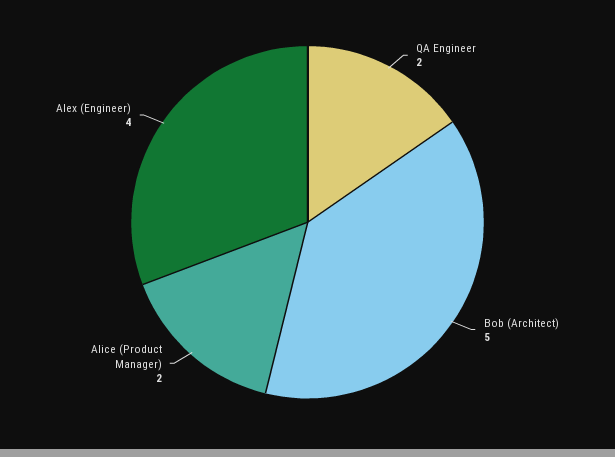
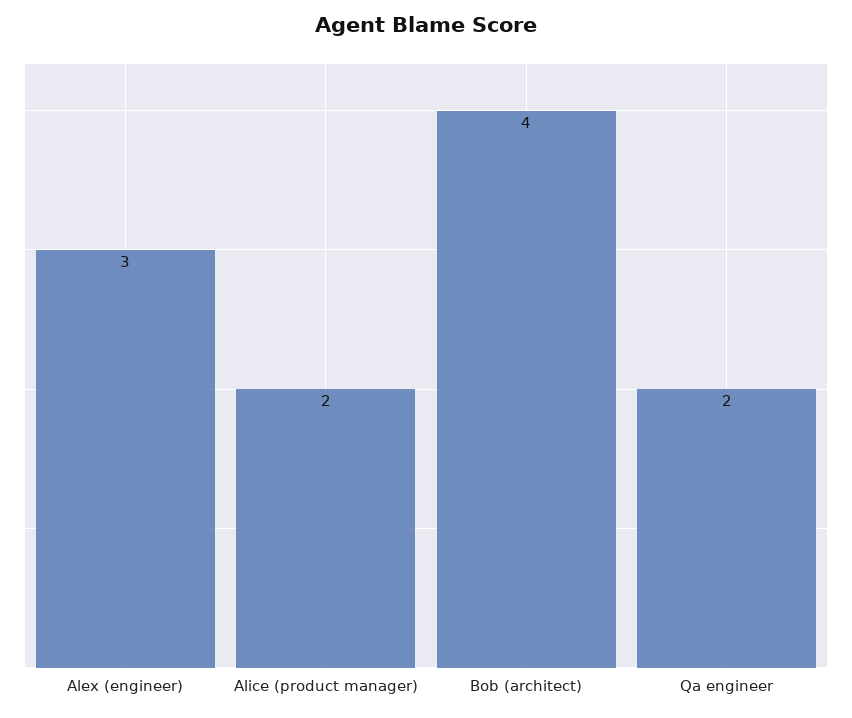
Bob (Architect): 5 -> 4
Alex (Engineer): 4 -> 3

